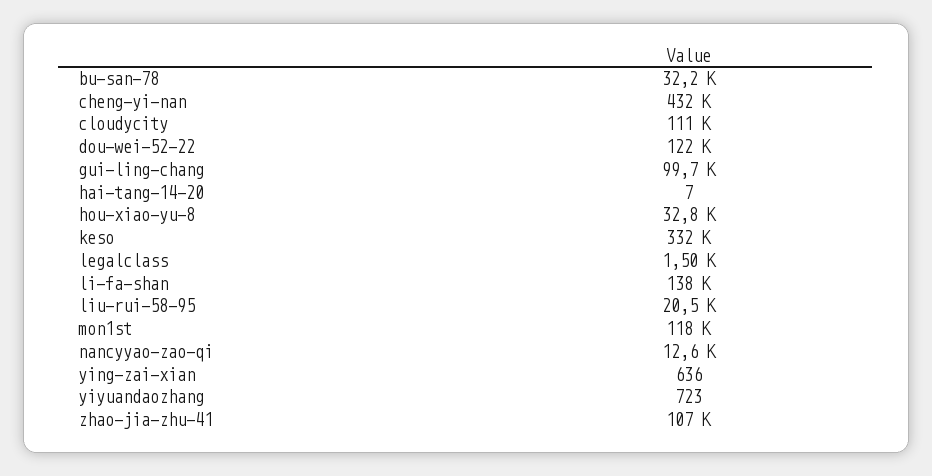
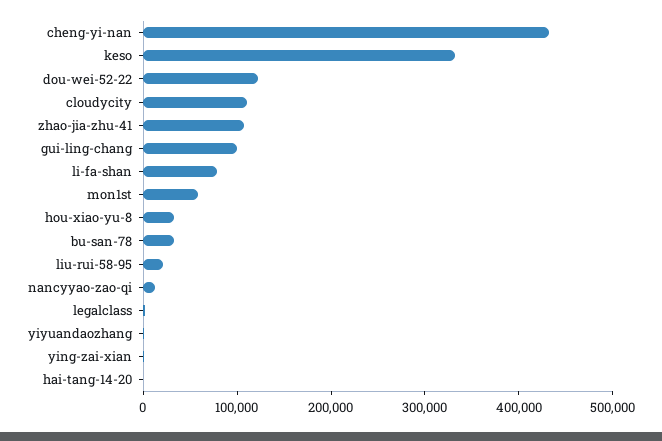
li-fa-shan: 138000 -> 80000
mon1st: 118000 -> 60000

